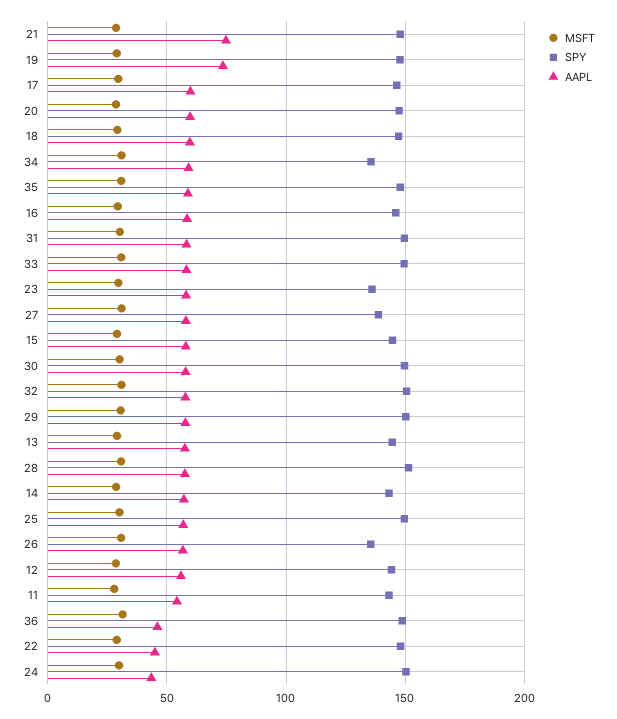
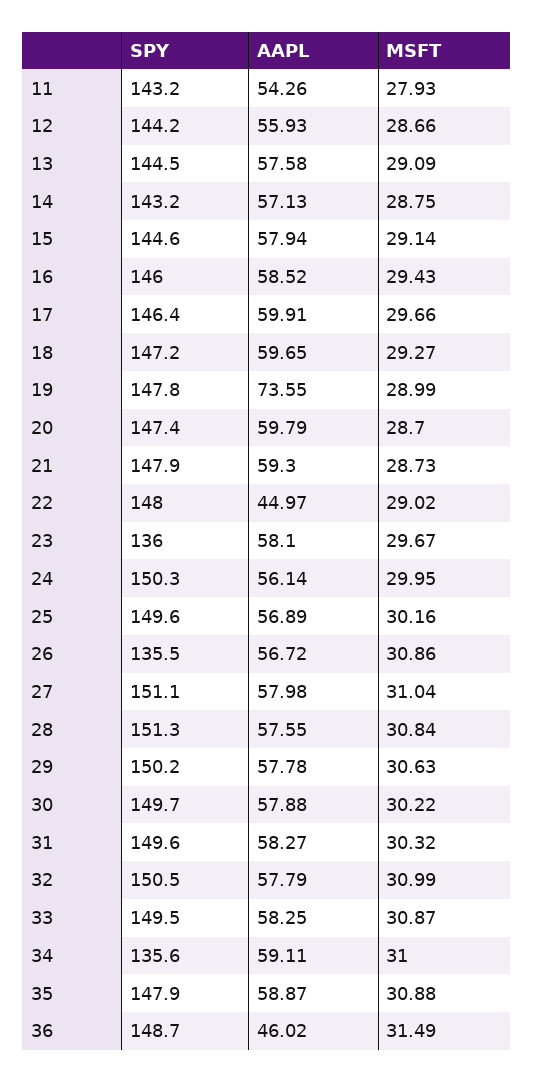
AAPL, 21: 75 -> 59.3
SPY, 27: 140 -> 151.1
AAPL, 24: 45 -> 56.14

